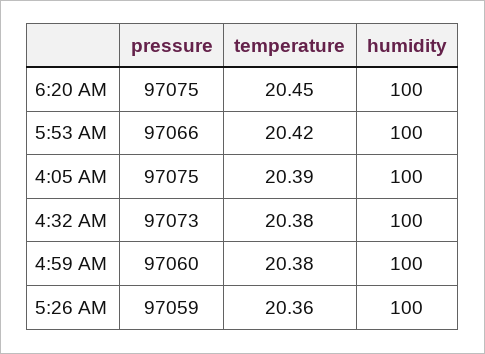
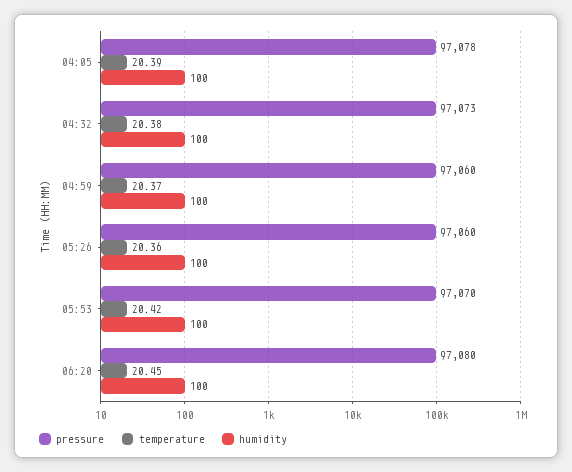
pressure, 6:20 AM: 97075 -> 97080
pressure, 5:53 AM: 97066 -> 97070
pressure, 4:05 AM: 97075 -> 97078
temperature, 4:59 AM: 20.38 -> 20.37
pressure, 5:26 AM: 97059 -> 97060

